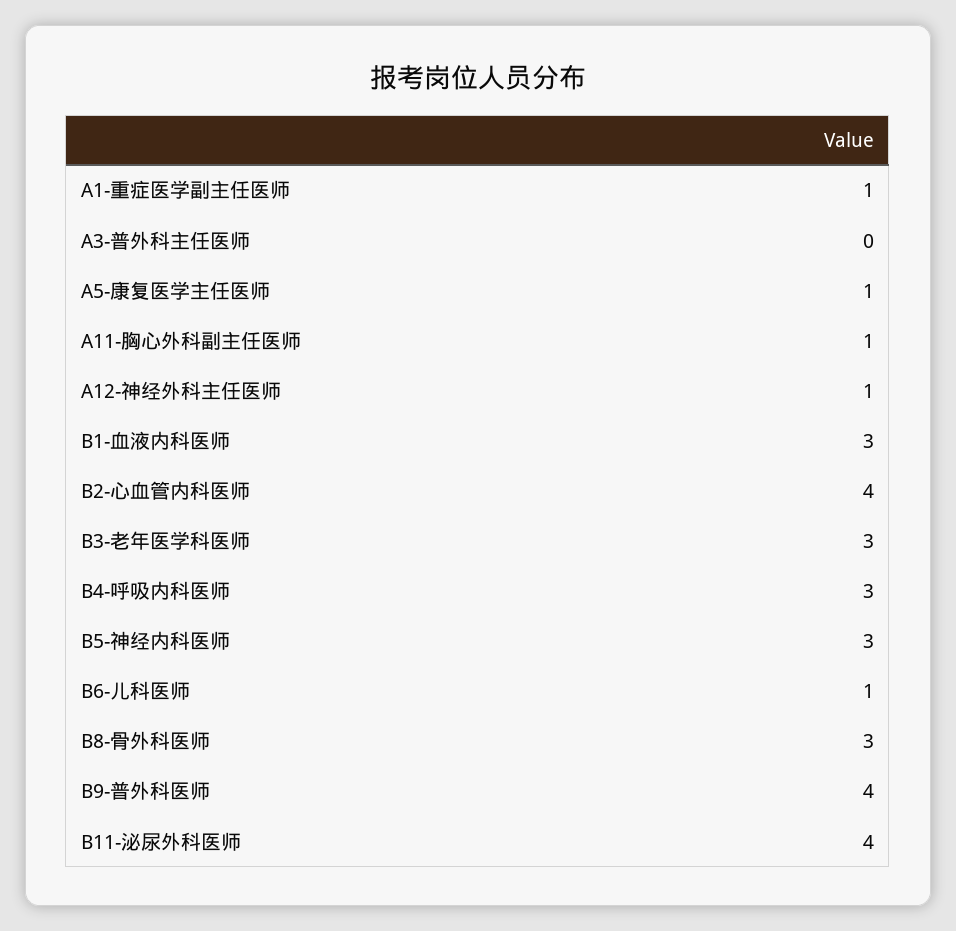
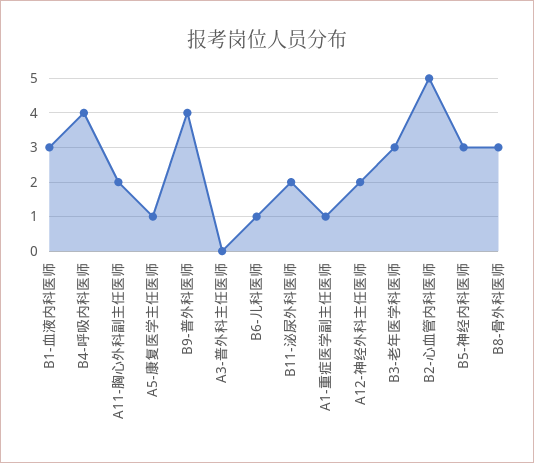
A11-胸心外科副主任医师: 1 -> 2
A12-神经外科主任医师: 1 -> 2
B2-心血管内科医师: 4 -> 5
B4-呼吸内科医师: 3 -> 4
B11-泌尿外科医师: 4 -> 2

